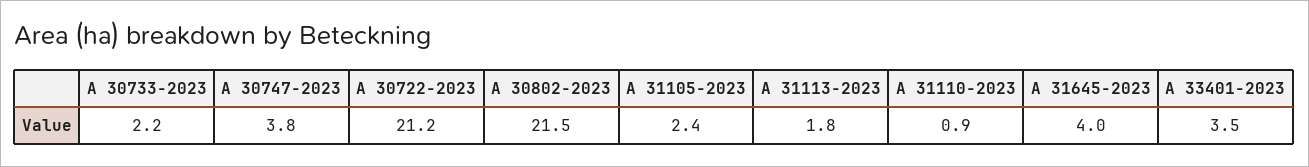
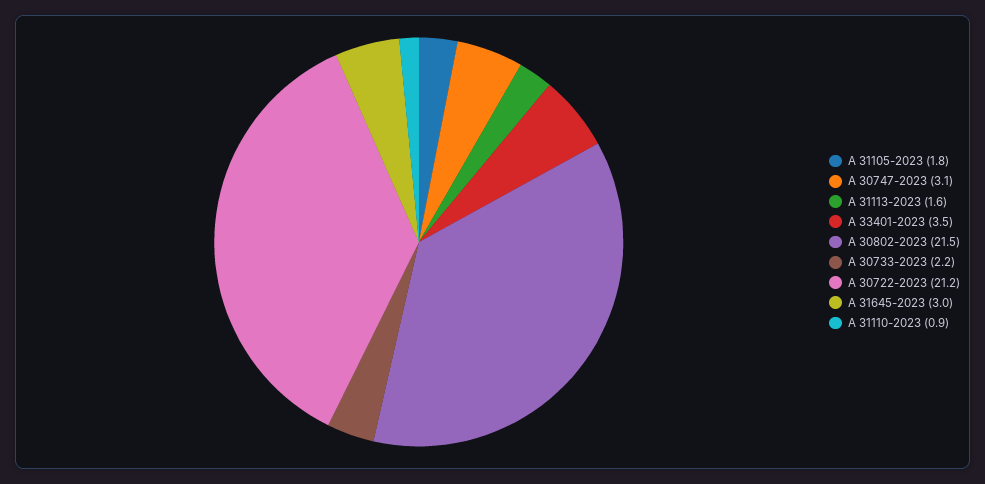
A 30747-2023: 3.8 -> 3.1
A 31105-2023: 2.4 -> 1.8
A 31113-2023: 1.8 -> 1.6
A 31645-2023: 4 -> 3

